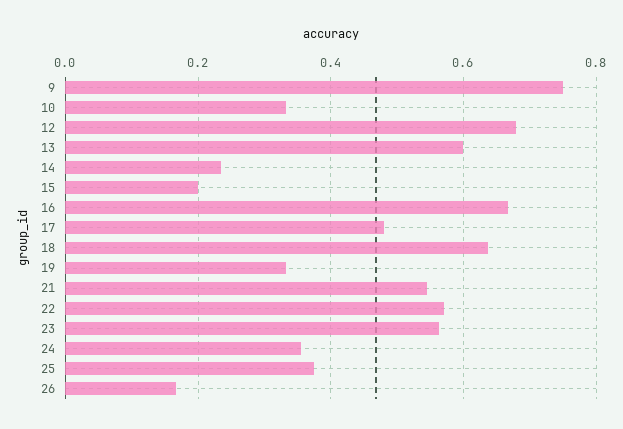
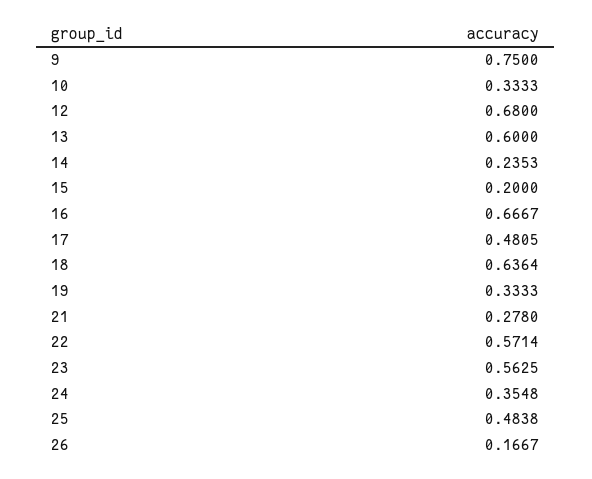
21: 0.54 -> 0.278
25: 0.38 -> 0.4838

